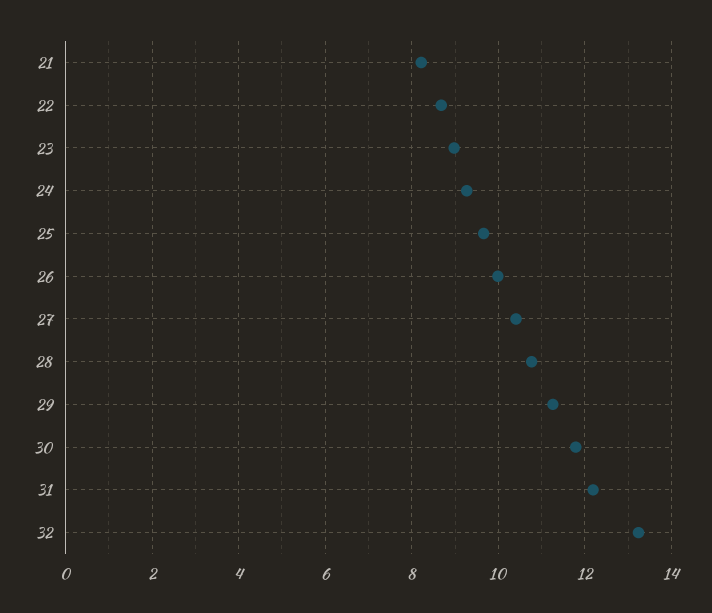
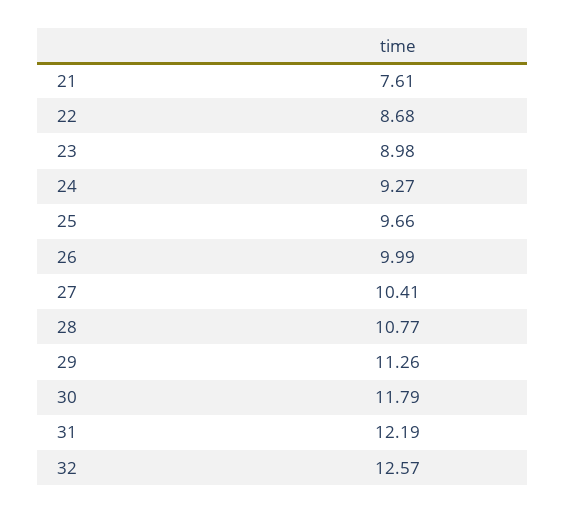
21: 8.2 -> 7.61
32: 13.2 -> 12.57

